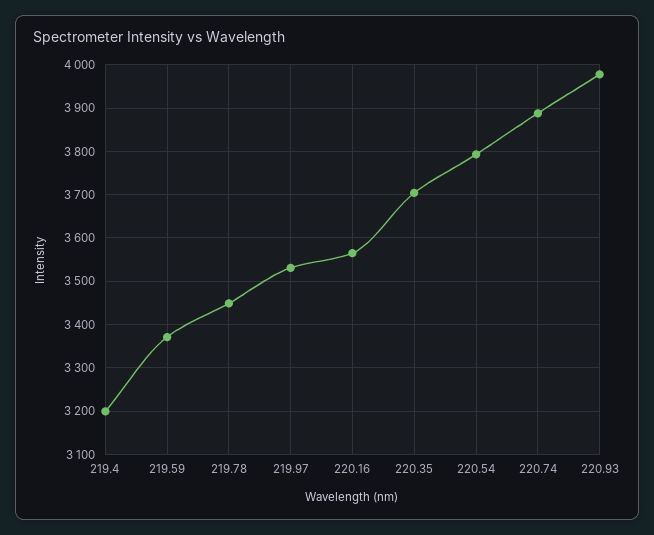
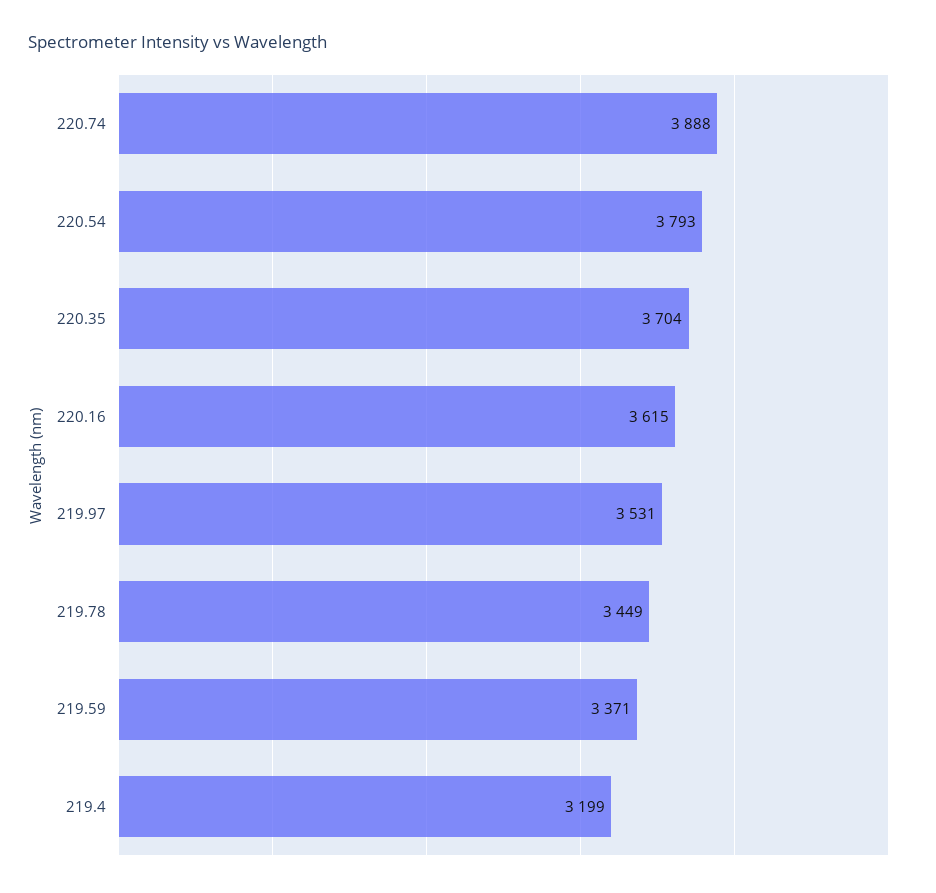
220.16: 3560 -> 3615
220.93: 3980 -> none

